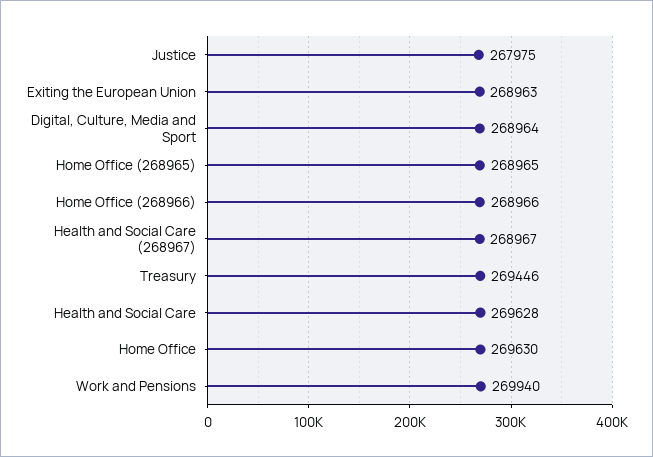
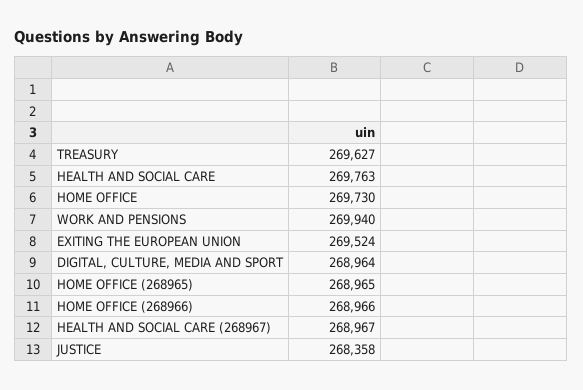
Justice: 267975 -> 268358
Exiting the European Union: 268963 -> 269524
Treasury: 269446 -> 269627
Health and Social Care: 269628 -> 269763
Home Office: 269630 -> 269730

